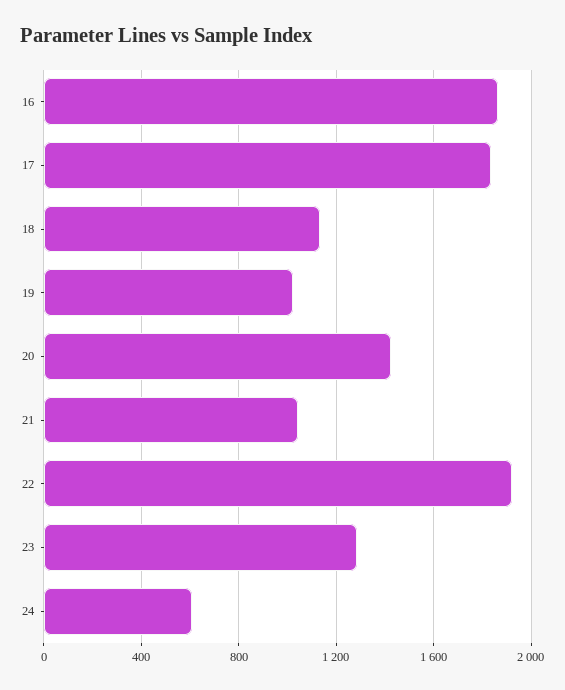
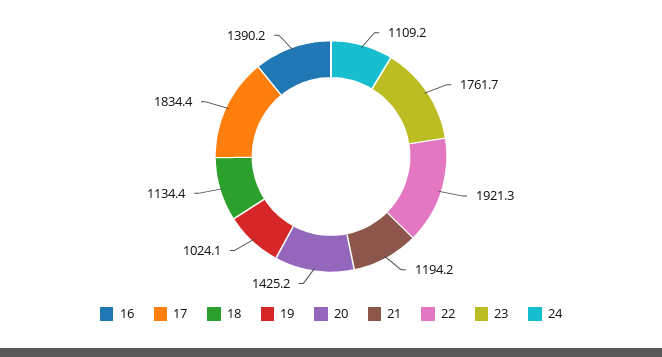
16: 1850 -> 1390.2
21: 1050 -> 1194.2
23: 1300 -> 1761.7
24: 600 -> 1109.2

